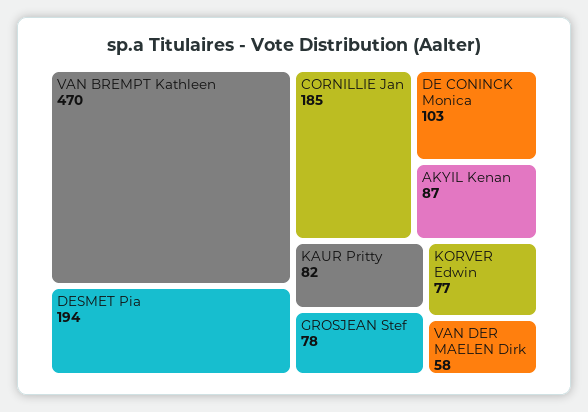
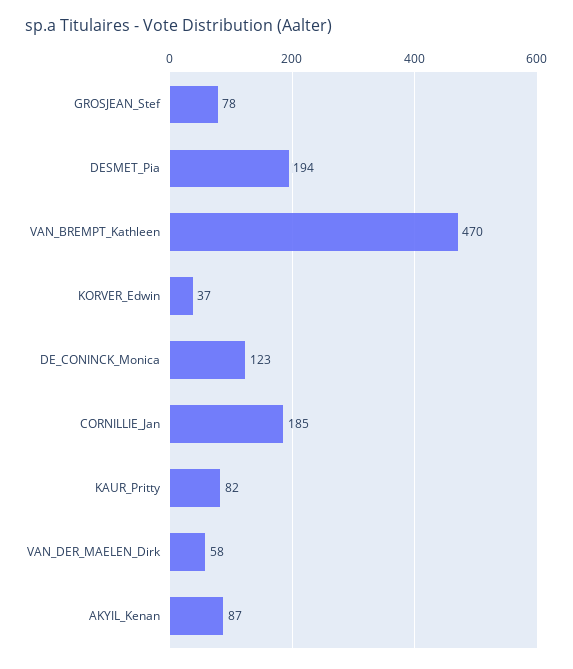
DE CONINCK Monica: 103 -> 123
KORVER Edwin: 77 -> 37

